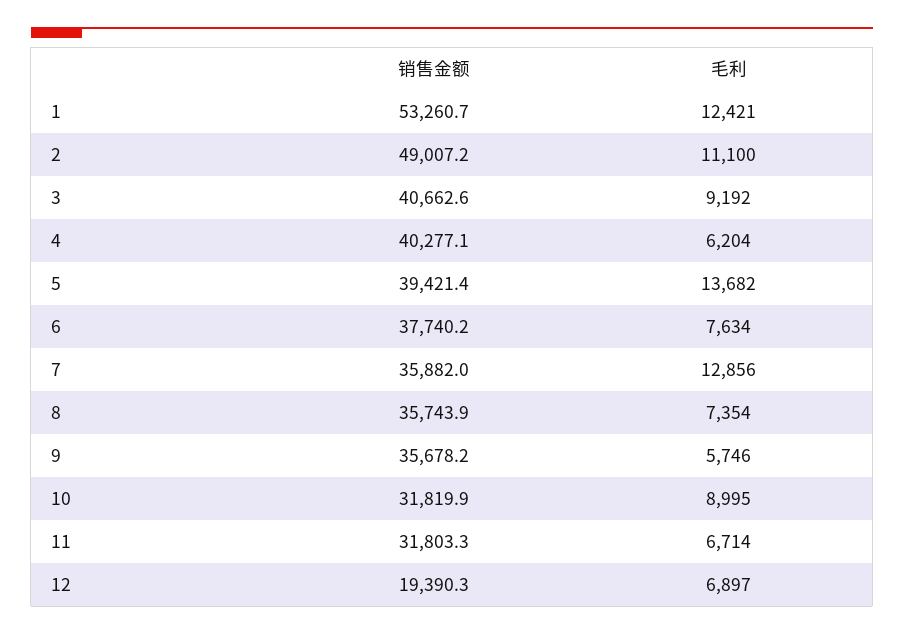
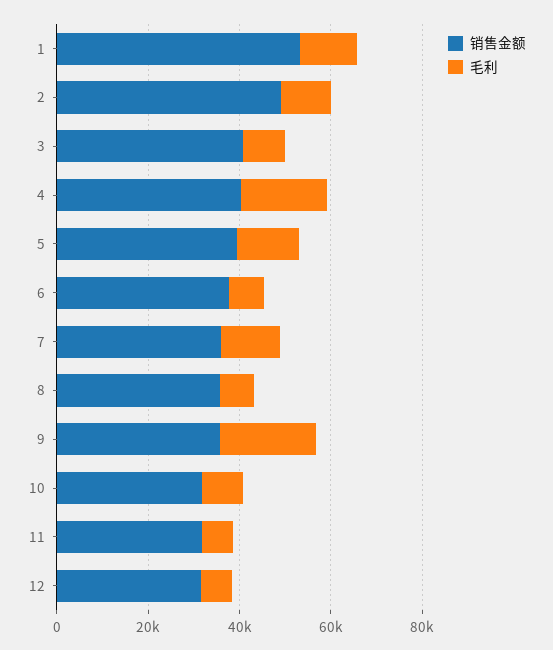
毛利, 4: 6204 -> 20000
毛利, 9: 5746 -> 20000
销售金额, 12: 19390.3 -> 30000

